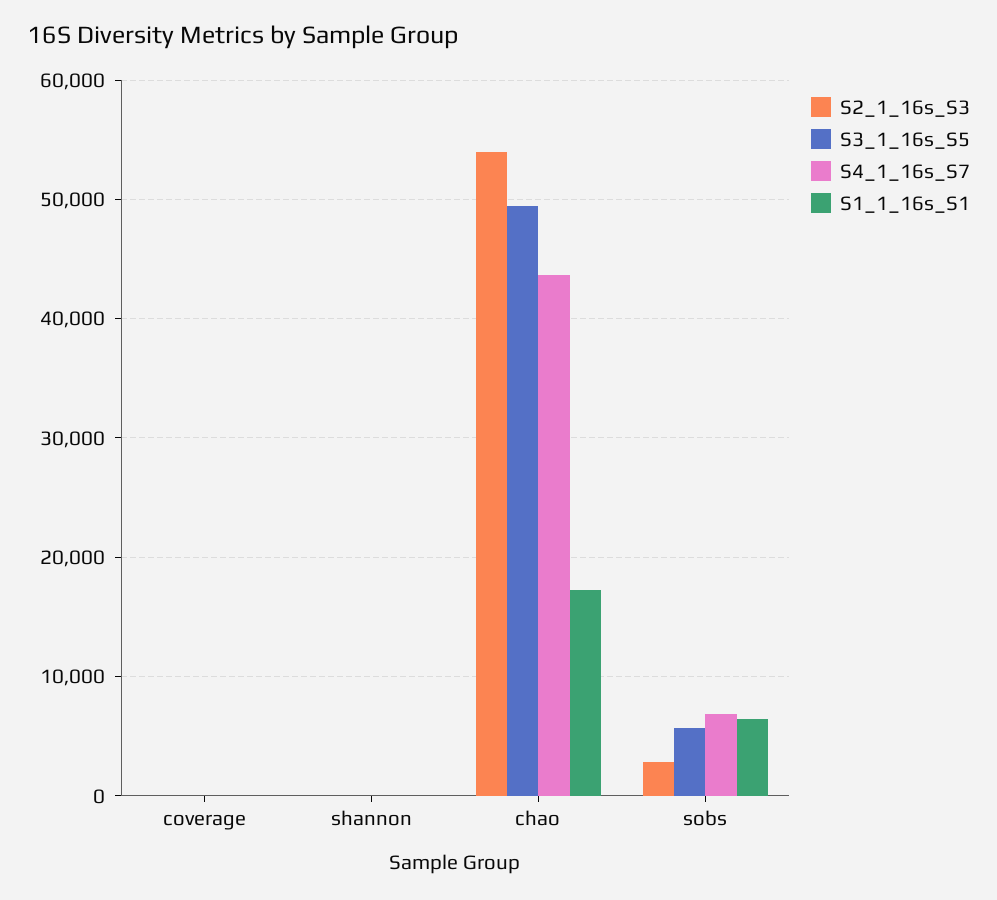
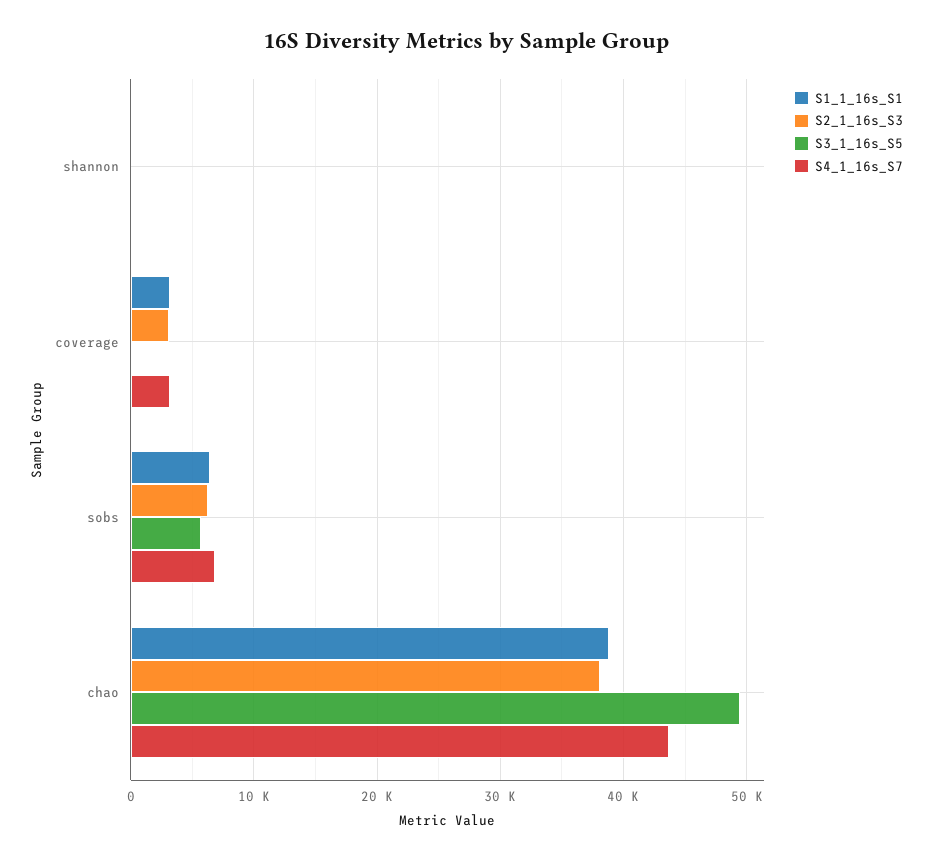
S2_1_16s_S3, coverage: 0 -> 3000
S4_1_16s_S7, coverage: 0 -> 3000
S1_1_16s_S1, coverage: 0 -> 3000
S2_1_16s_S3, chao: 54000 -> 38000
S1_1_16s_S1, chao: 17000 -> 39000
S2_1_16s_S3, sobs: 3000 -> 6000

